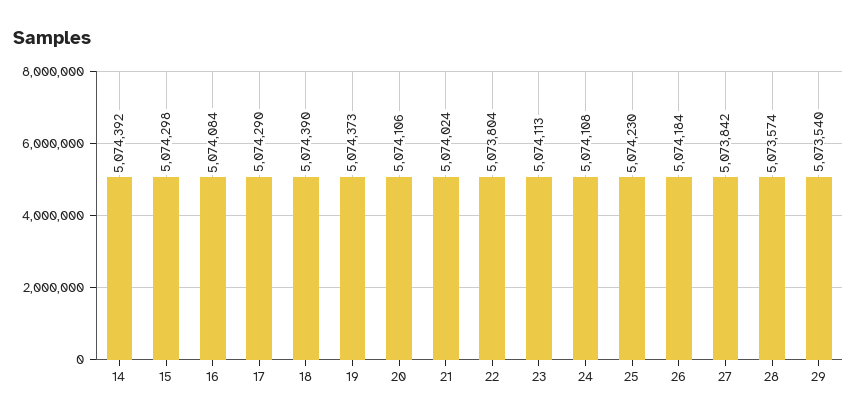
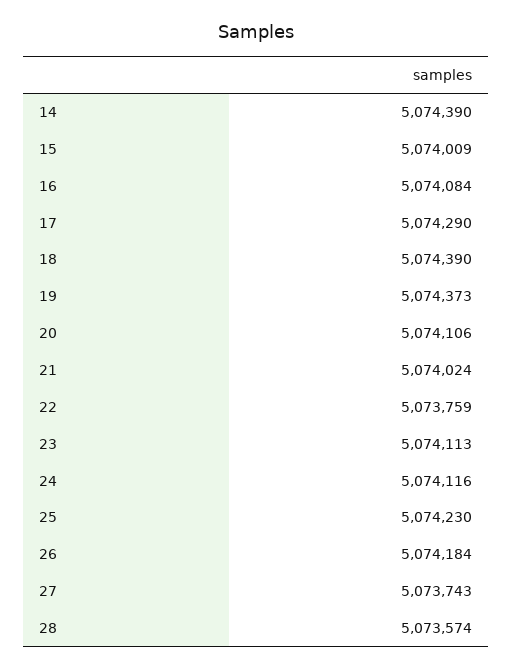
14: 5074392 -> 5074390
15: 5074298 -> 5074009
22: 5073804 -> 5073759
24: 5074108 -> 5074116
27: 5073842 -> 5073743
29: 5073540 -> none

